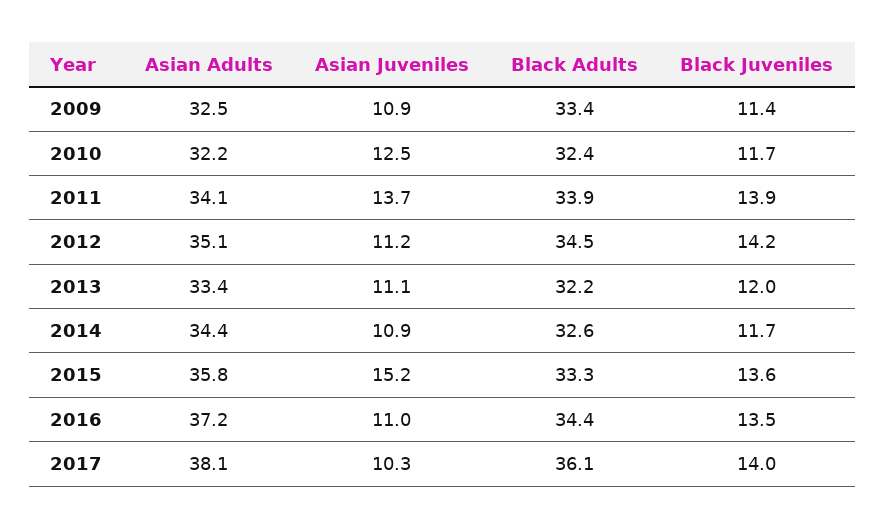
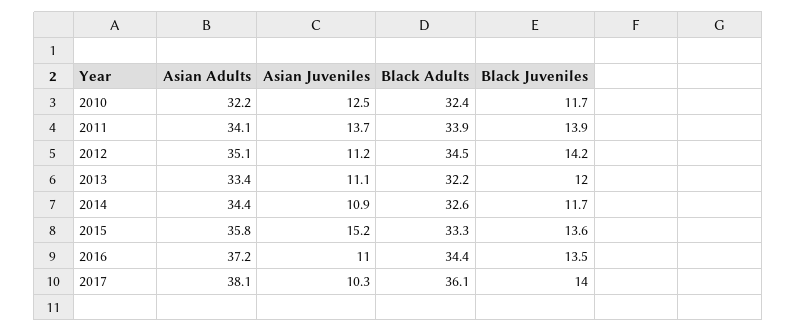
Asian Adults, 2009: 32.5 -> none
Asian Juveniles, 2009: 10.9 -> none
Black Adults, 2009: 33.4 -> none
Black Juveniles, 2009: 11.4 -> none

